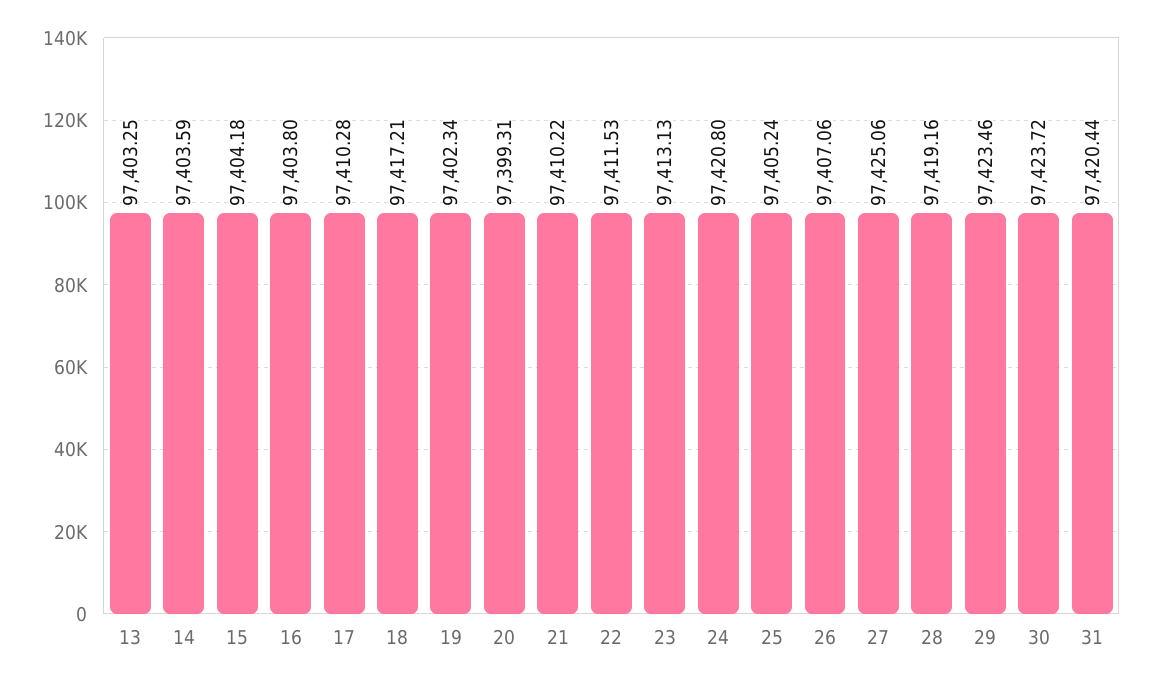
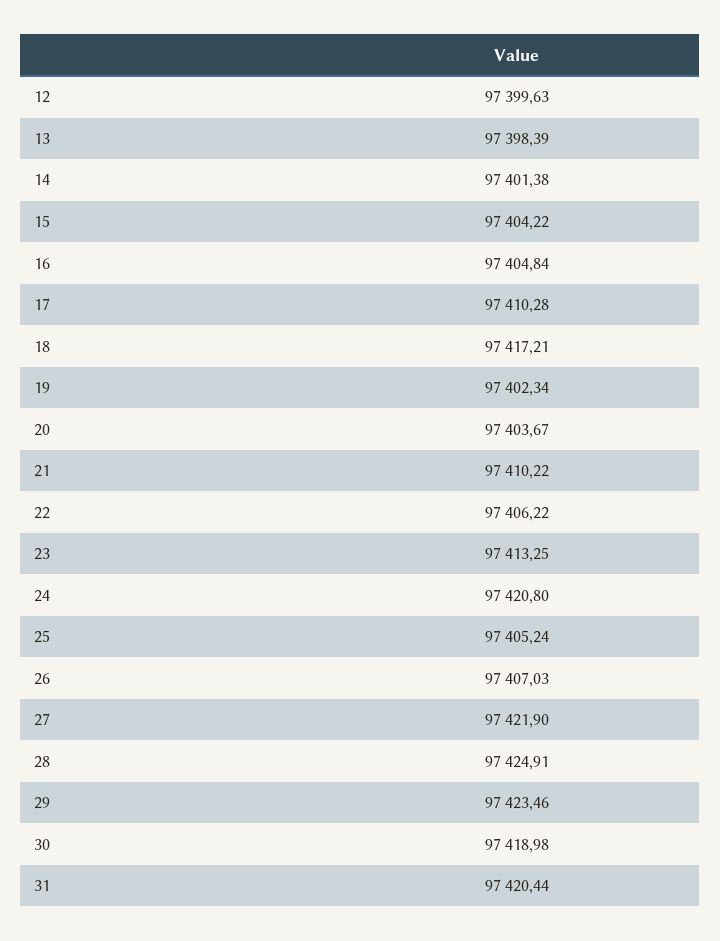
13: 97403.25 -> 97398.39
14: 97403.59 -> 97401.38
15: 97404.18 -> 97404.22
16: 97403.8 -> 97404.84
20: 97399.31 -> 97403.67
22: 97411.53 -> 97406.22
23: 97413.13 -> 97413.25
26: 97407.06 -> 97407.03
27: 97425.06 -> 97421.9
28: 97419.16 -> 97424.91
30: 97423.72 -> 97418.98
12: none -> 97399.63

